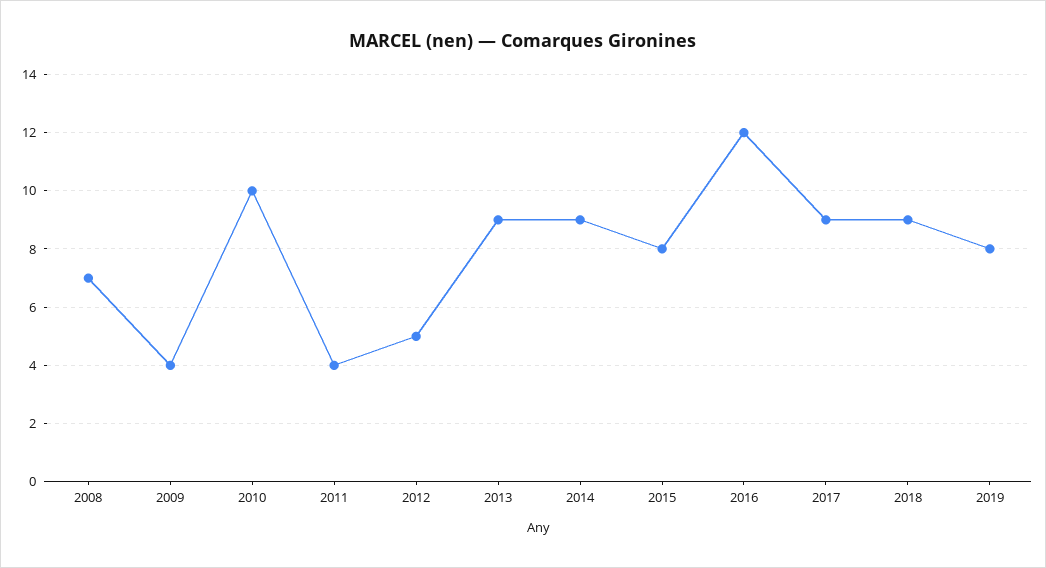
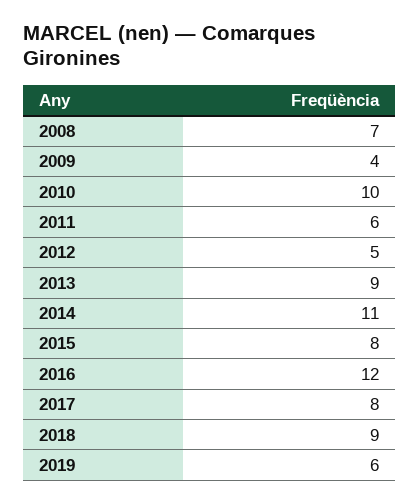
2011: 4 -> 6
2014: 9 -> 11
2017: 9 -> 8
2019: 8 -> 6

